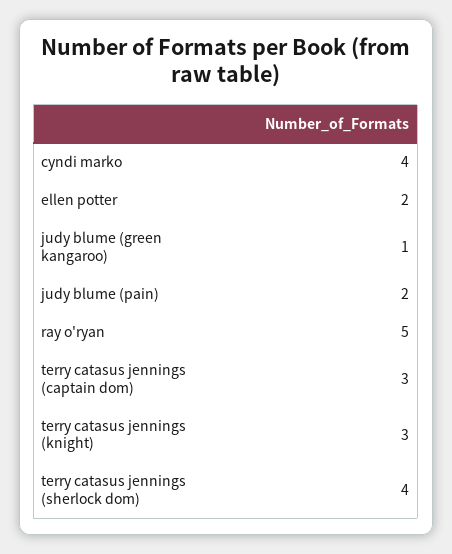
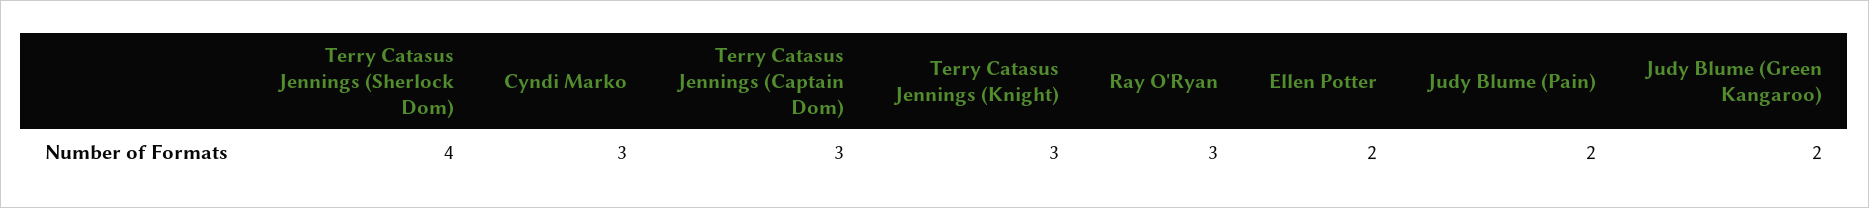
cyndi marko: 4 -> 3
judy blume (green kangaroo): 1 -> 2
ray o'ryan: 5 -> 3

